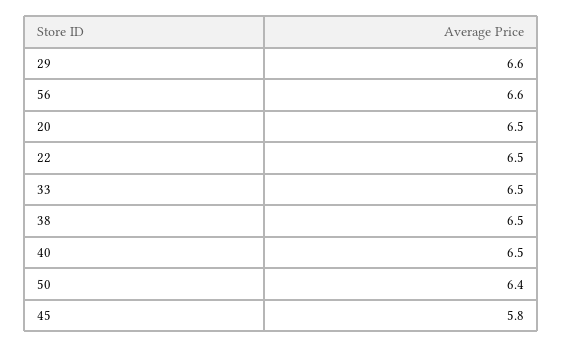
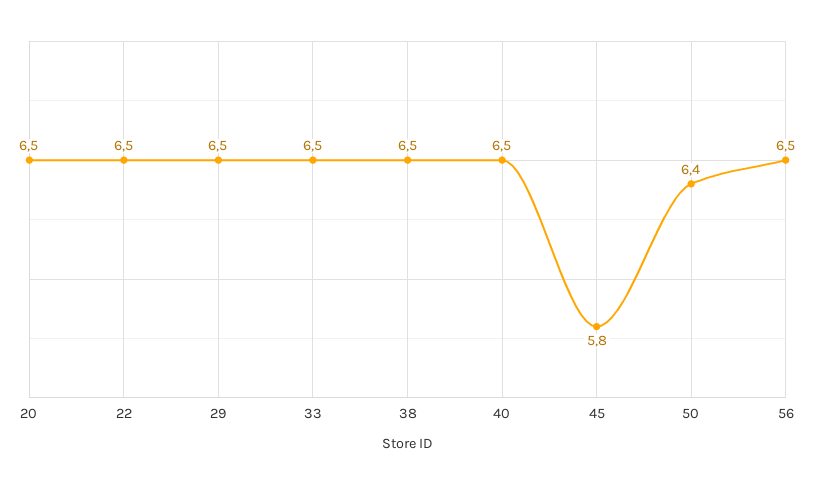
29: 6.6 -> 6.5
56: 6.6 -> 6.5

